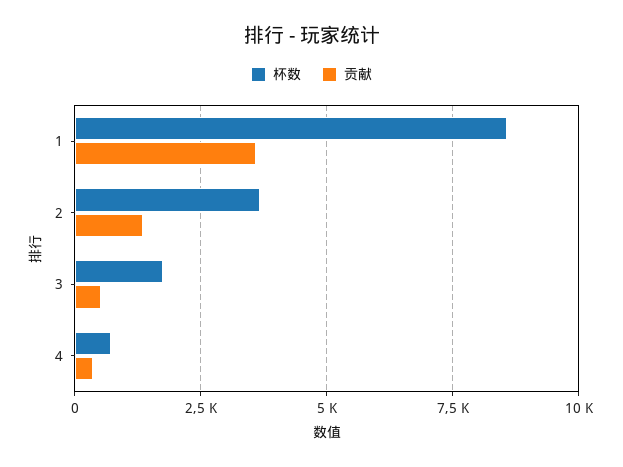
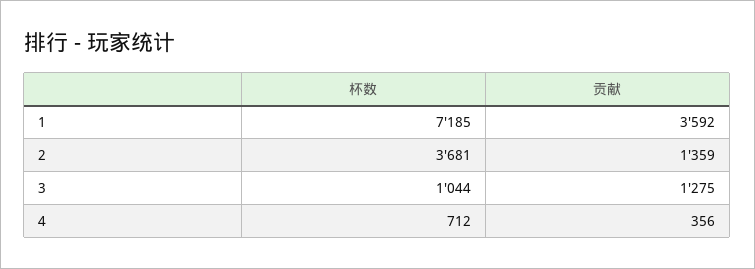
杯数, 1: 8500 -> 7185
杯数, 3: 1750 -> 1044
贡献, 3: 500 -> 1275

